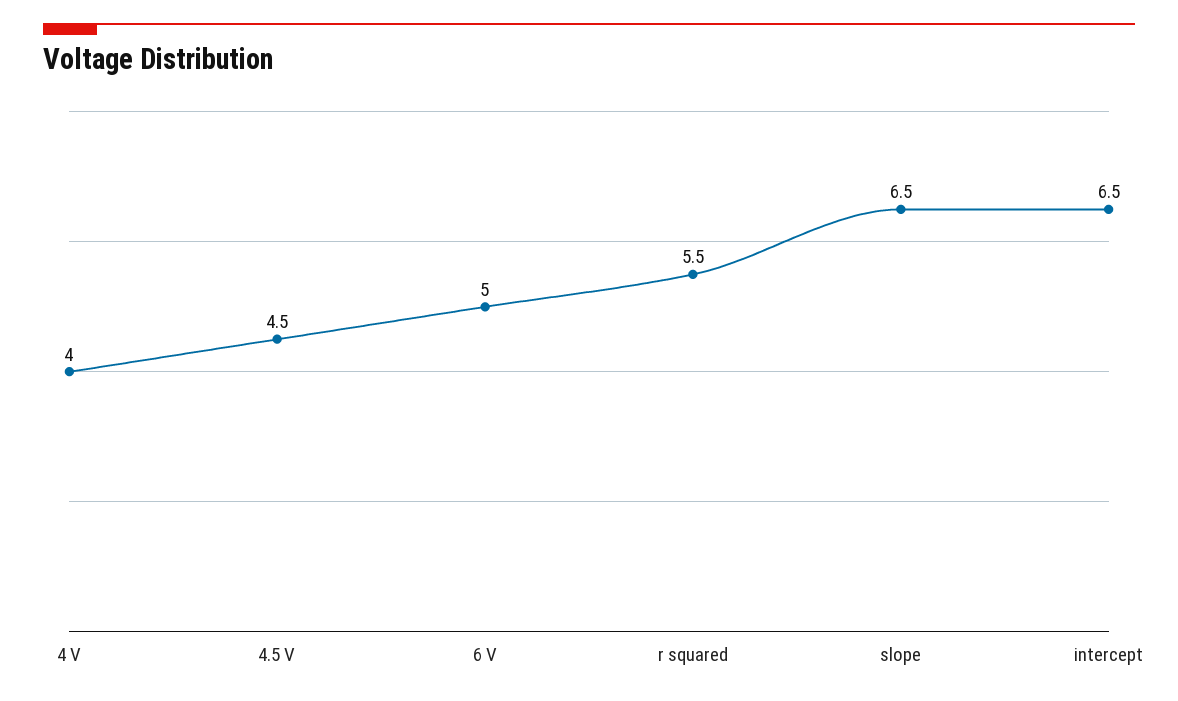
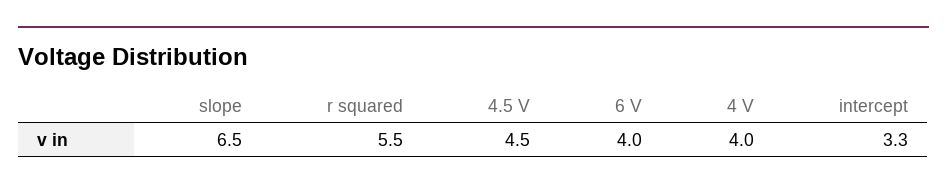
6 V: 5 -> 4
intercept: 6.5 -> 3.3

